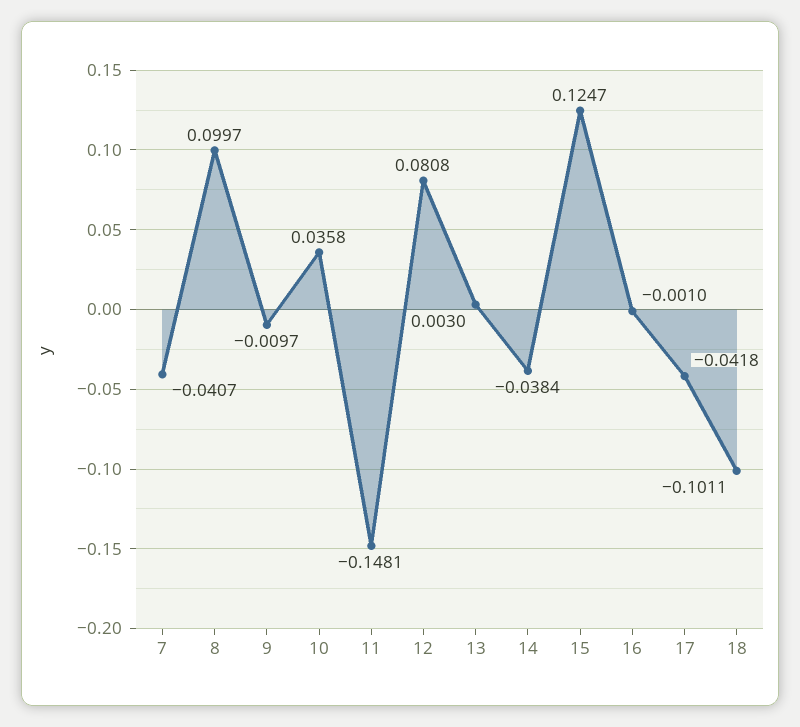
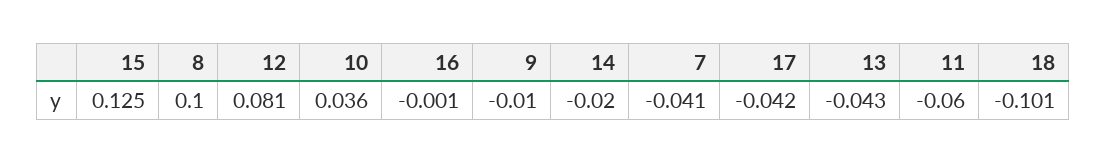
11: -0.1481 -> -0.06
13: 0.003 -> -0.043
14: -0.0384 -> -0.02

